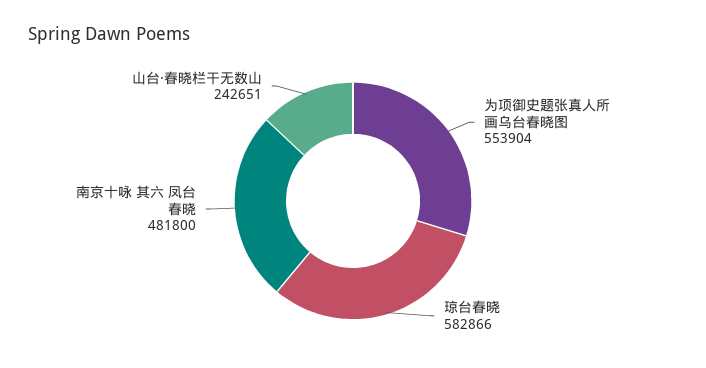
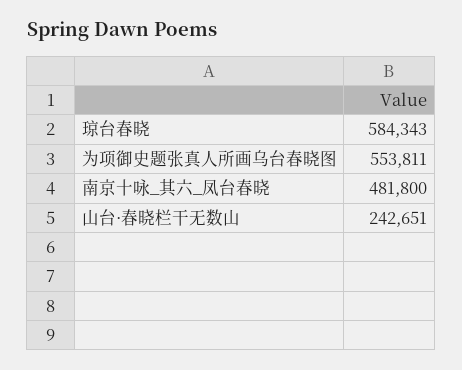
为项御史题张真人所画乌台春晓图: 553904 -> 553811
琼台春晓: 582866 -> 584343

